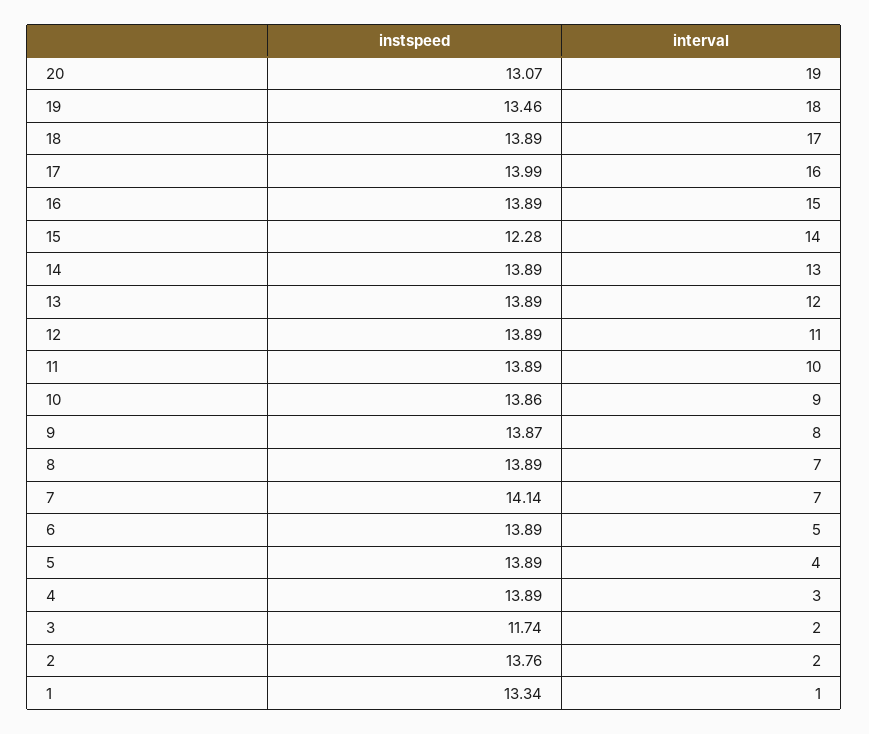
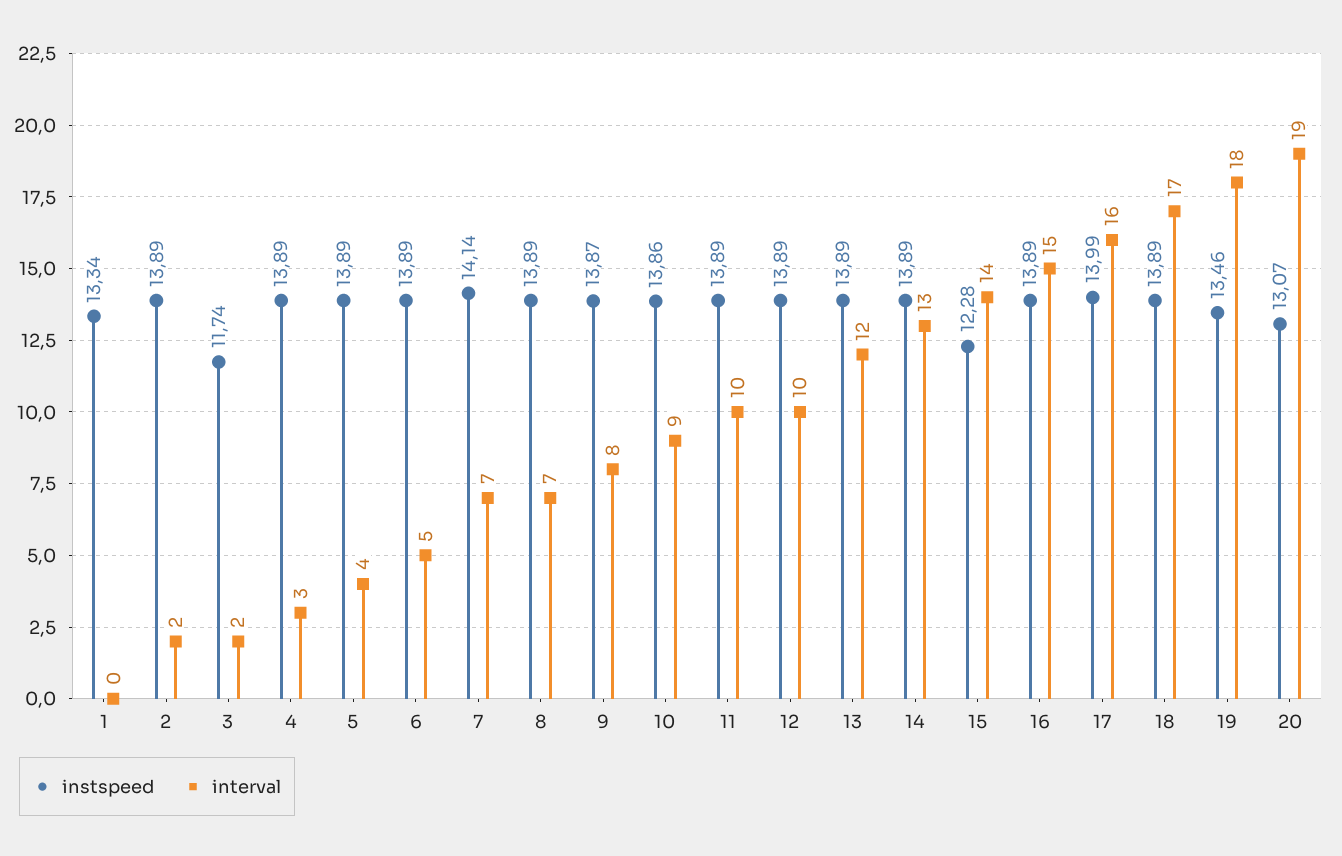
interval, 12: 11 -> 10
instspeed, 2: 13.76 -> 13.89
interval, 1: 1 -> 0

